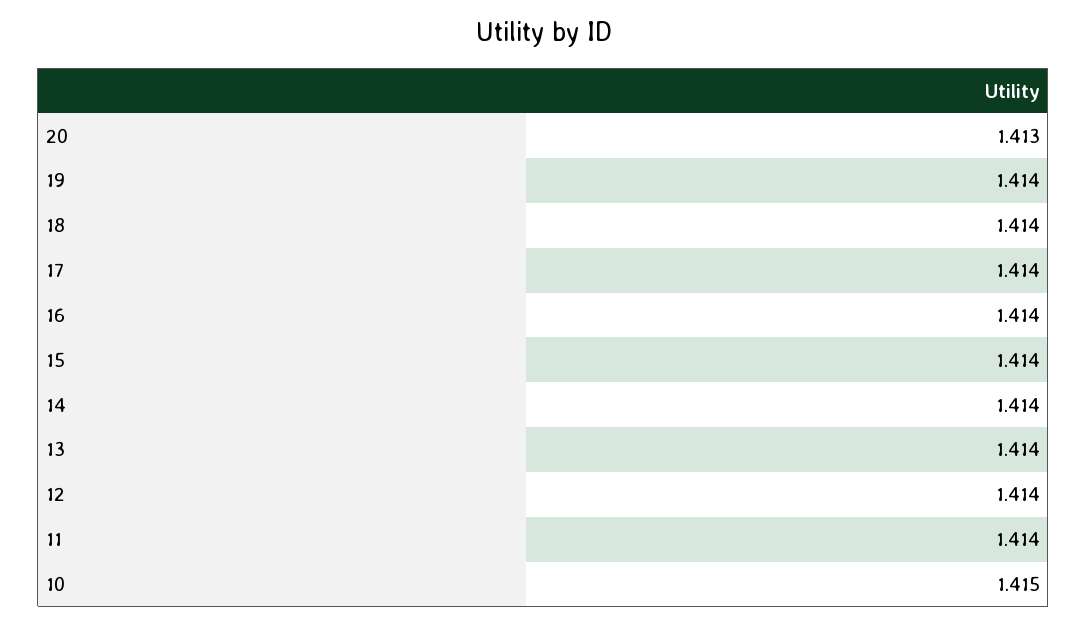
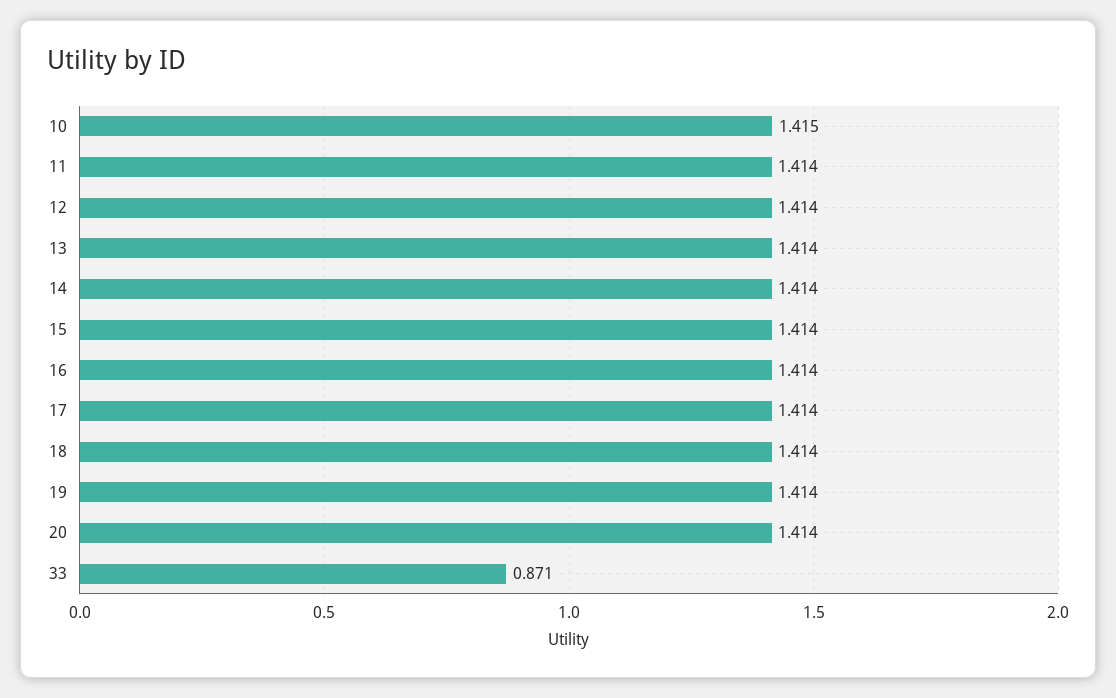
20: 1.413 -> 1.414
33: none -> 0.871

